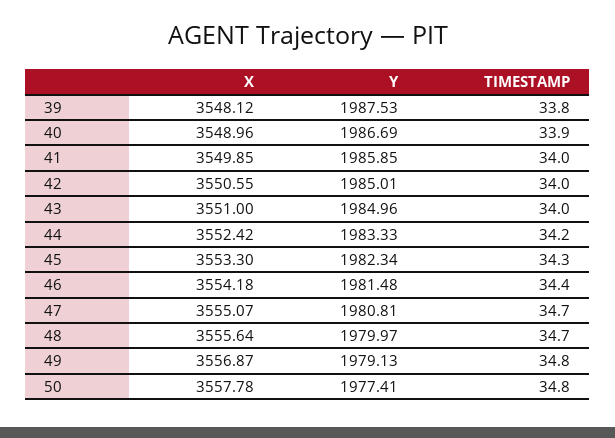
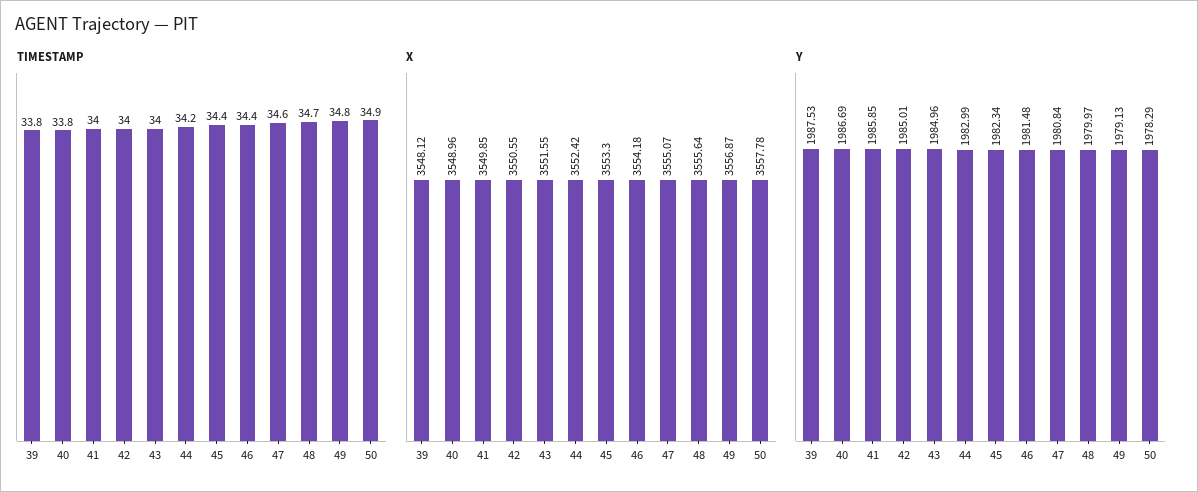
TIMESTAMP, 40: 33.9 -> 33.8
X, 43: 3551 -> 3551.55
Y, 44: 1983.33 -> 1982.99
TIMESTAMP, 45: 34.3 -> 34.4
Y, 47: 1980.81 -> 1980.84
TIMESTAMP, 47: 34.7 -> 34.6
Y, 50: 1977.41 -> 1978.29
TIMESTAMP, 50: 34.8 -> 34.9

